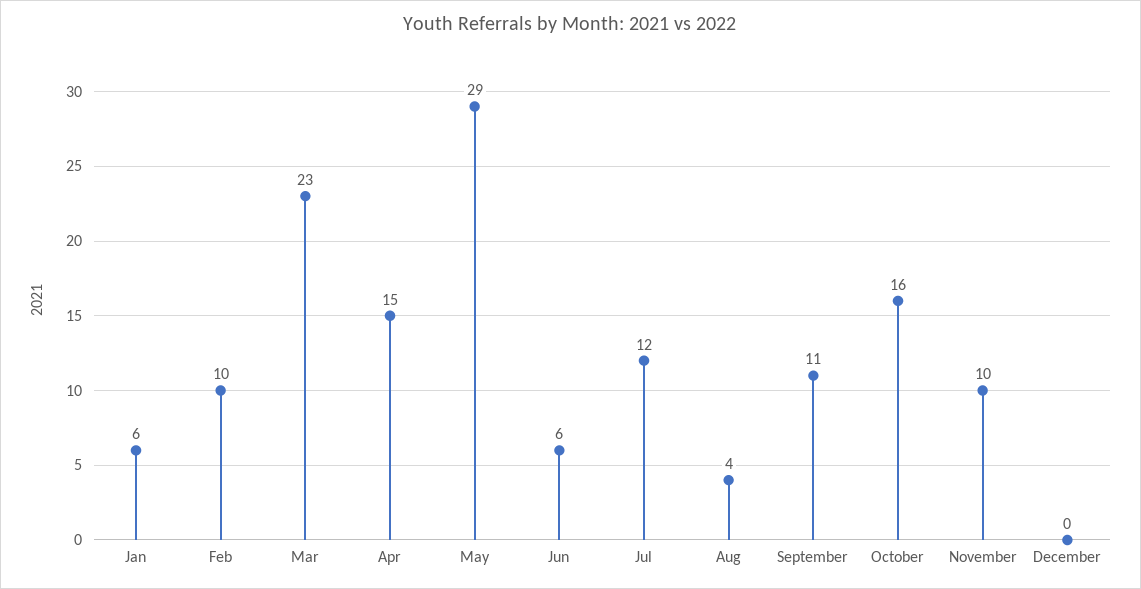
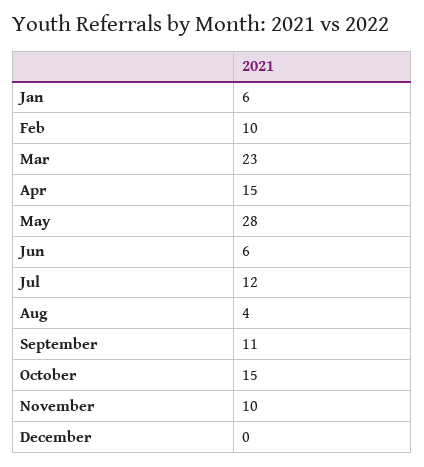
May: 29 -> 28
October: 16 -> 15

